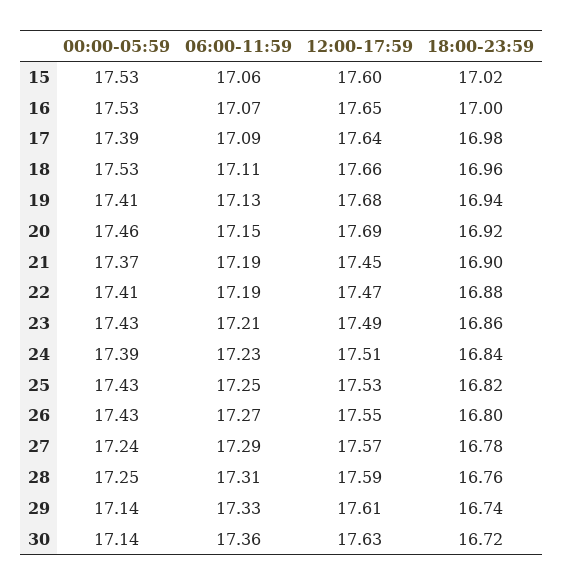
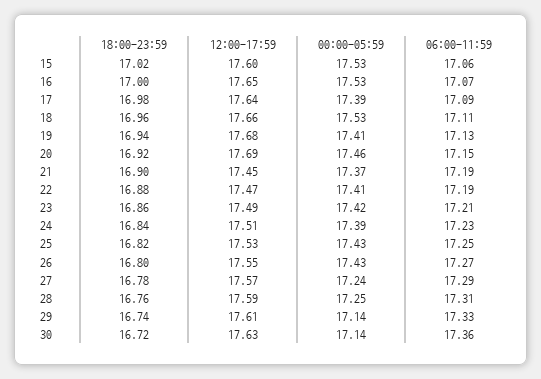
00:00-05:59, 23: 17.43 -> 17.42

